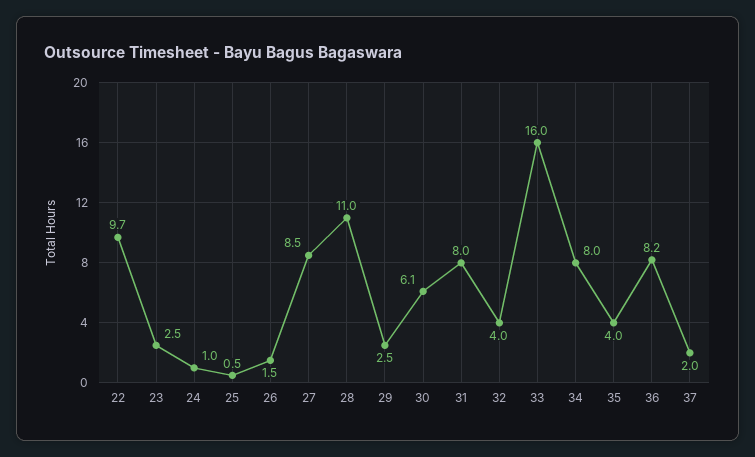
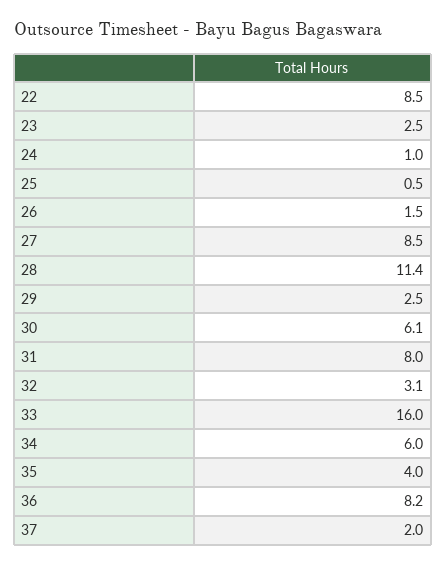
22: 9.7 -> 8.5
28: 11 -> 11.4
32: 4 -> 3.1
34: 8 -> 6

